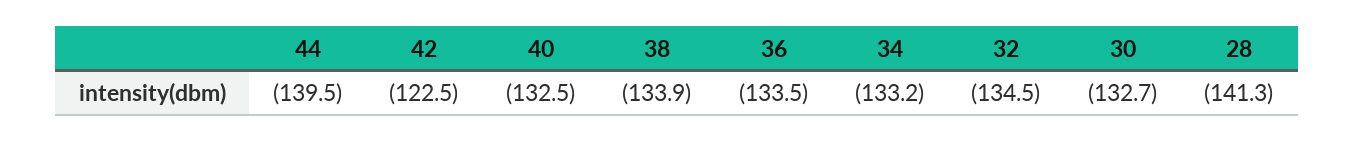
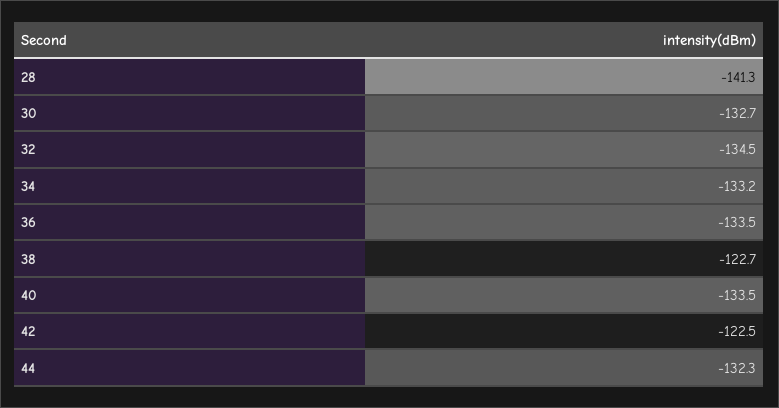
44: -139.5 -> -132.3
40: -132.5 -> -133.5
38: -133.9 -> -122.7

